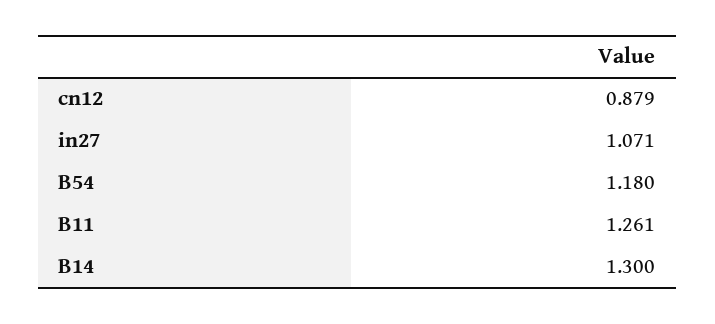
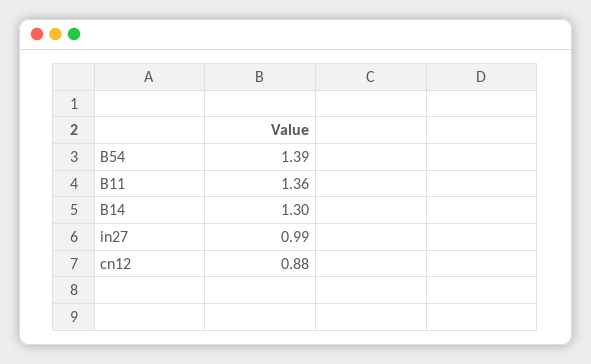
in27: 1.071 -> 0.99
B54: 1.18 -> 1.39
B11: 1.261 -> 1.36

